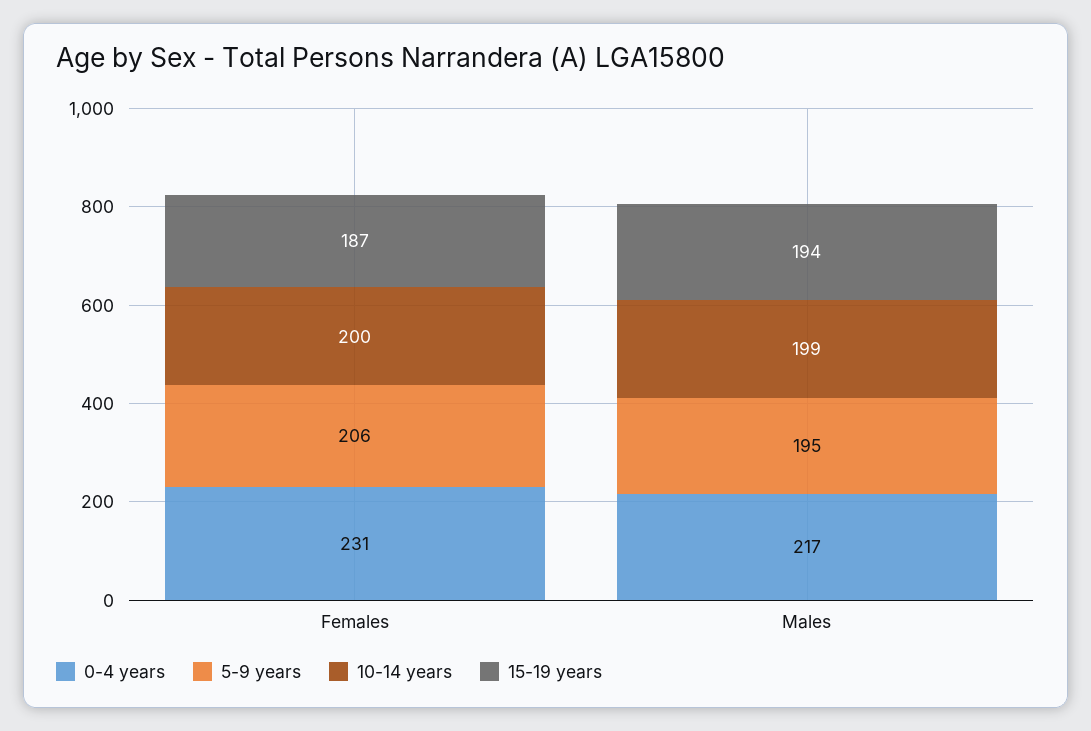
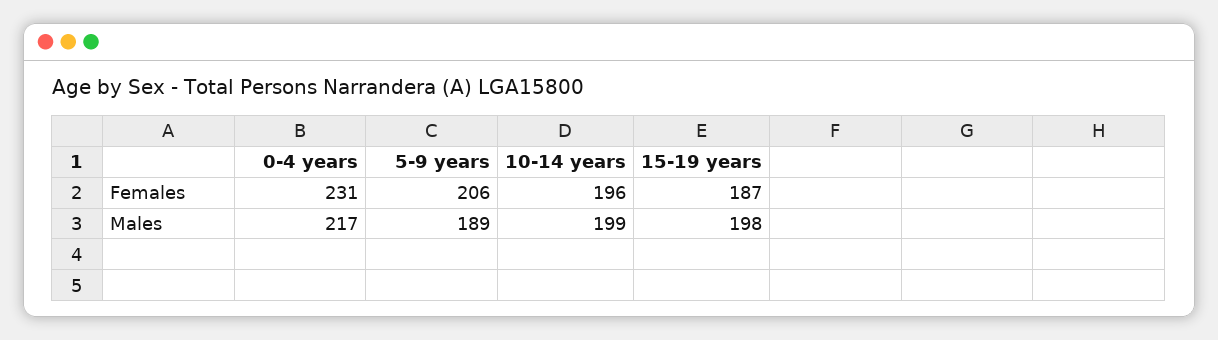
10-14 years, Females: 200 -> 196
5-9 years, Males: 195 -> 189
15-19 years, Males: 194 -> 198

